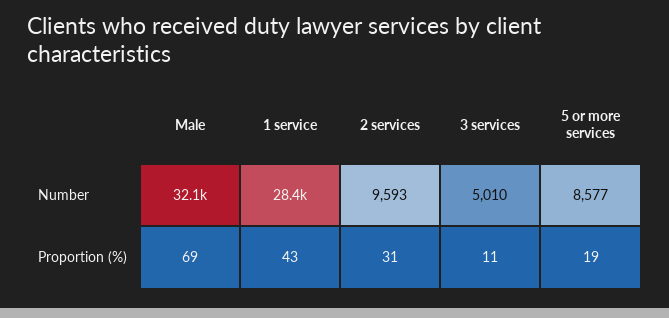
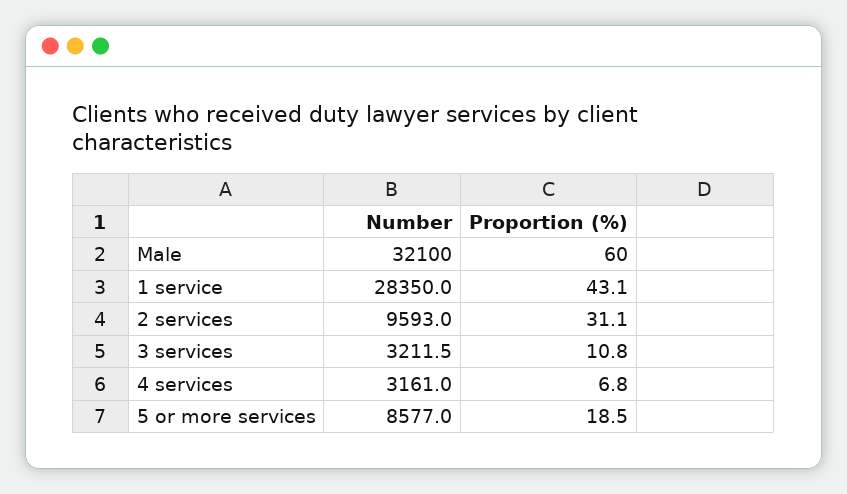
3 services, Number: 5010 -> 3211.5
Male, Proportion (%): 69 -> 60
4 services, Number: none -> 3161
4 services, Proportion (%): none -> 6.8

